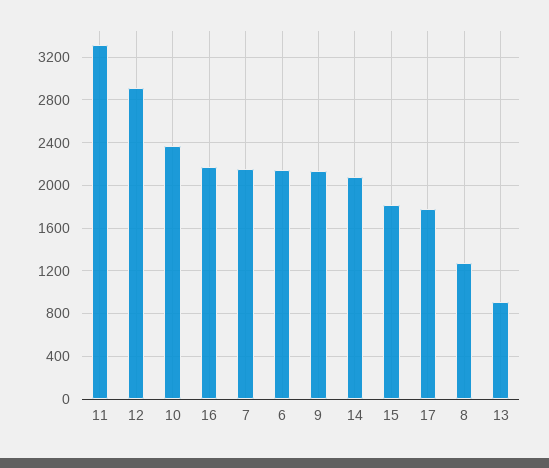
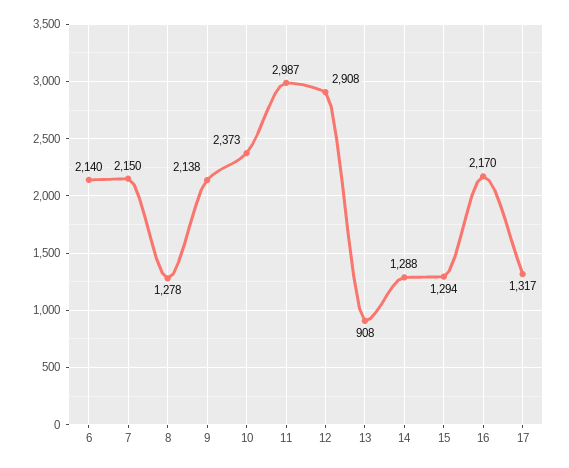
11: 3300 -> 2987
14: 2100 -> 1288
15: 1800 -> 1294
17: 1800 -> 1317

